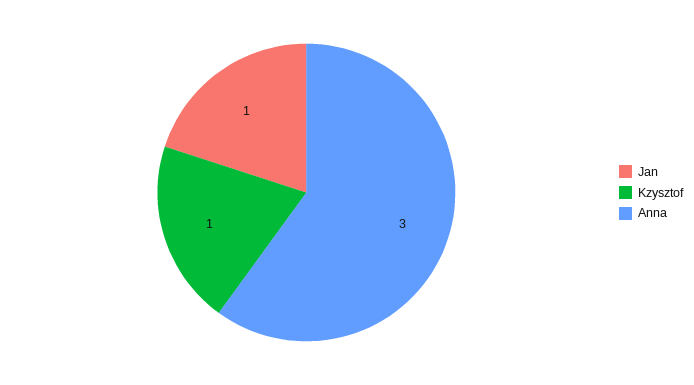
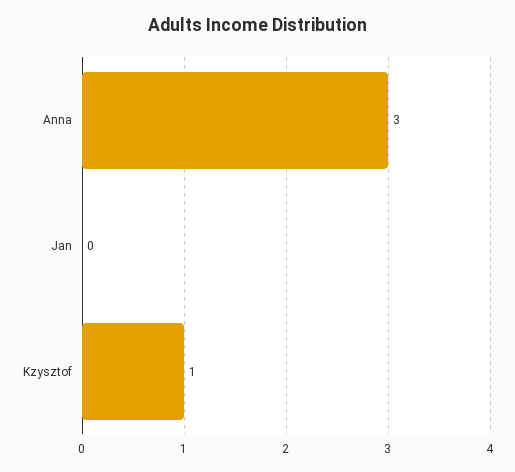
Jan: 1 -> 0

